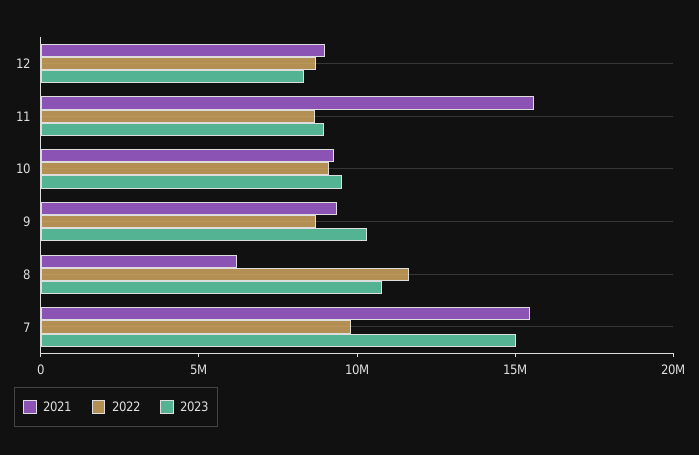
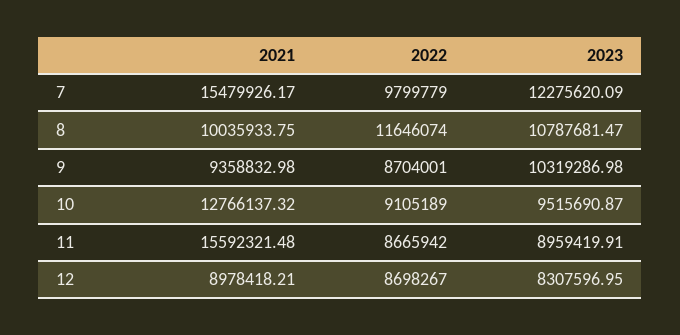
2021, 10: 9000000 -> 12766137.32
2021, 8: 6000000 -> 10035933.75
2023, 7: 15000000 -> 12275620.09

